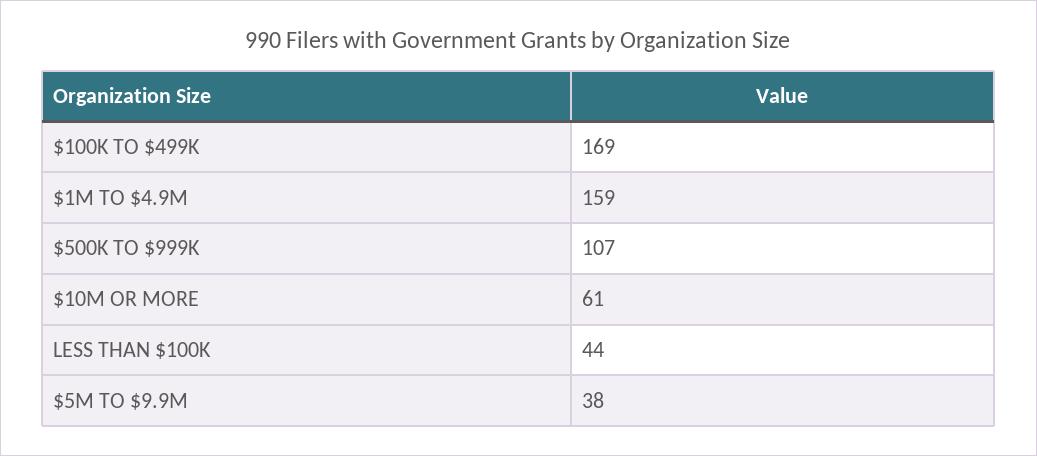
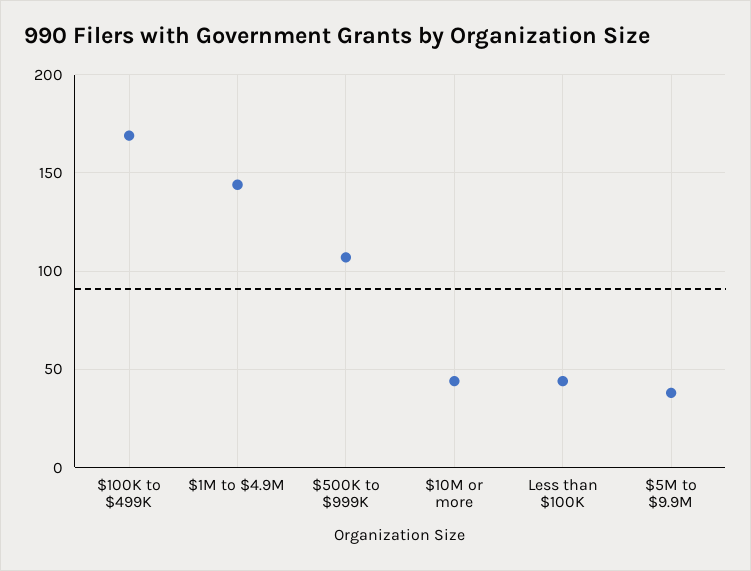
$1M TO $4.9M: 159 -> 145
$10M OR MORE: 61 -> 45

